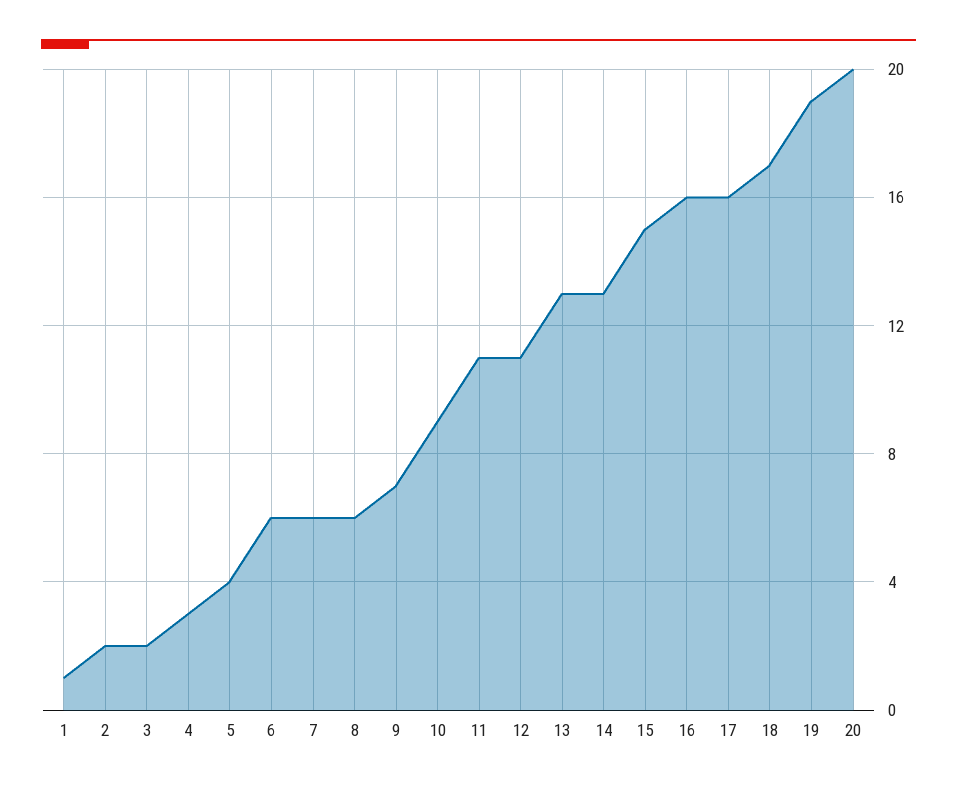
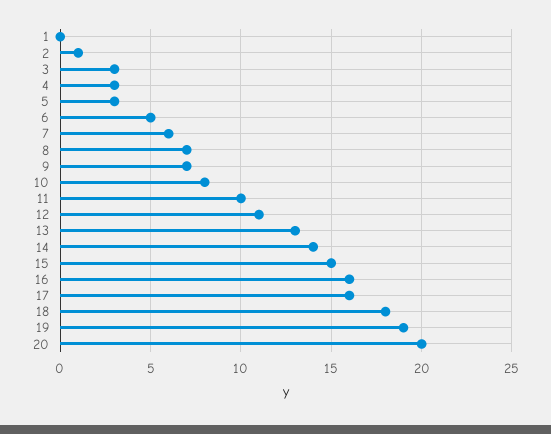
1: 1 -> 0
2: 2 -> 1
3: 2 -> 3
5: 4 -> 3
6: 6 -> 5
8: 6 -> 7
10: 9 -> 8
11: 11 -> 10
14: 13 -> 14
18: 17 -> 18

